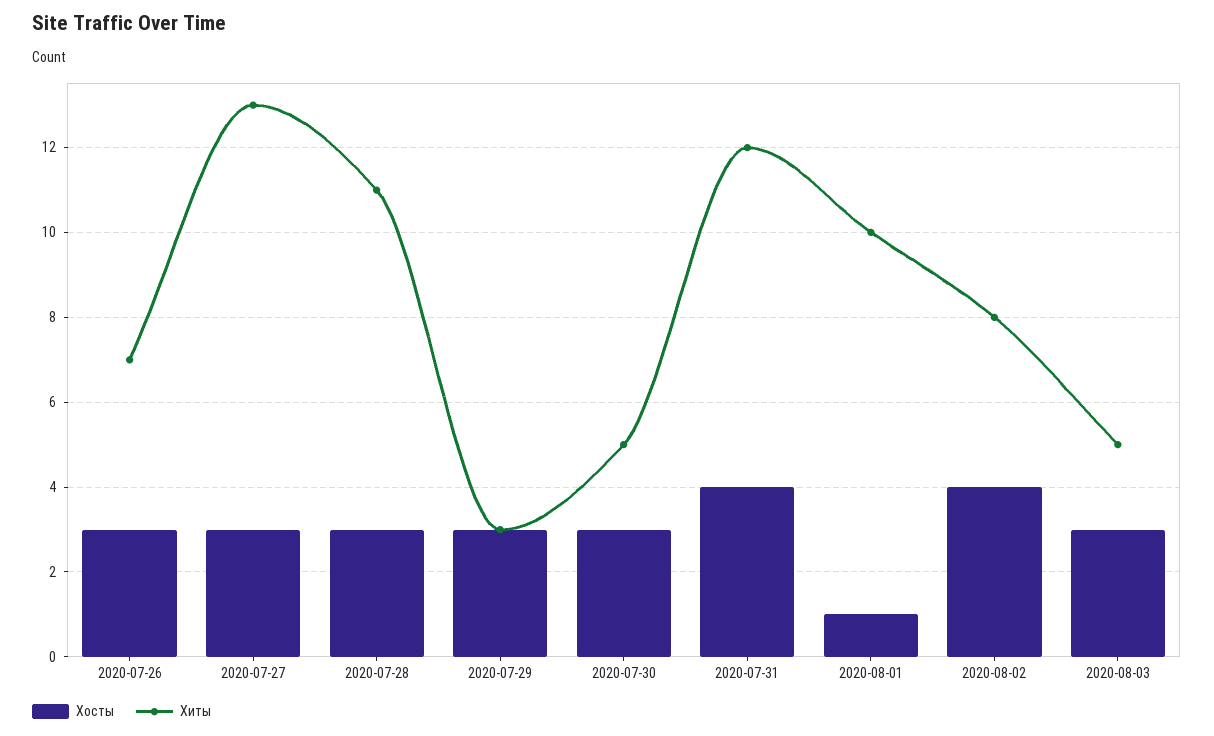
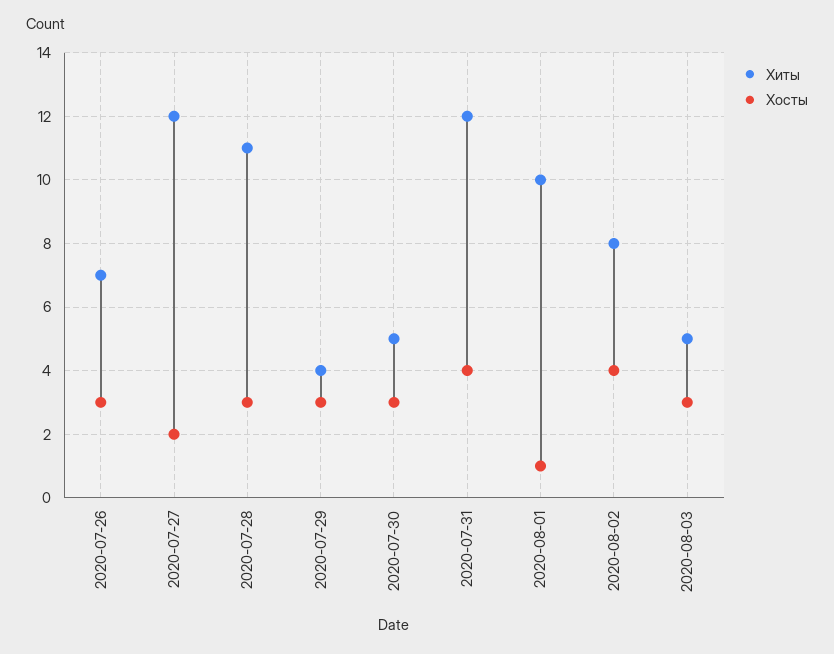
Хосты, 2020-07-27: 3 -> 2
Хиты, 2020-07-27: 13 -> 12
Хиты, 2020-07-29: 3 -> 4

